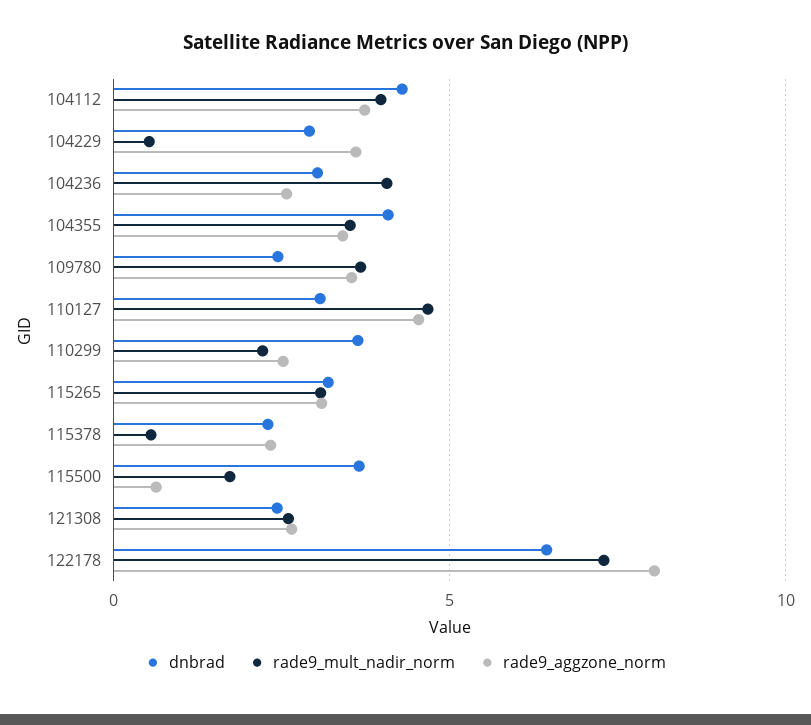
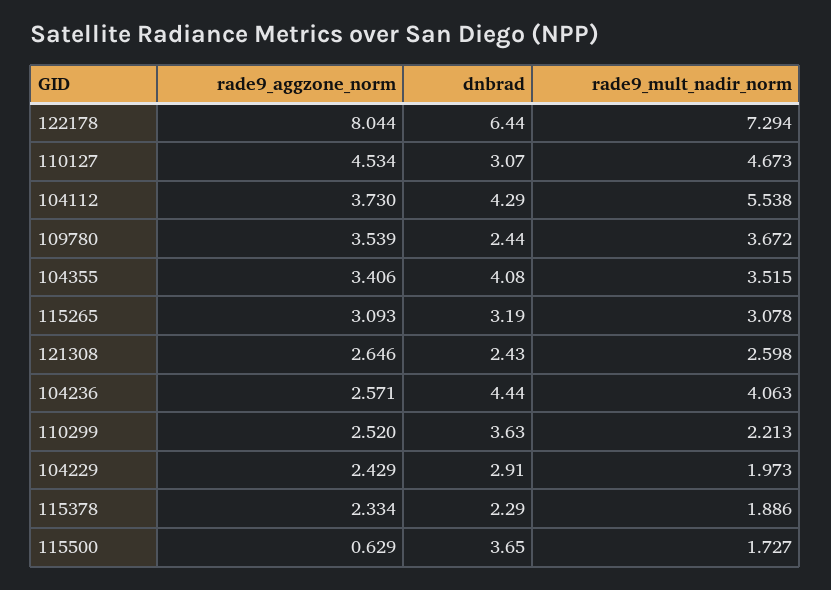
rade9_mult_nadir_norm, 104112: 4 -> 5.538
rade9_mult_nadir_norm, 104229: 0.5 -> 1.973
rade9_aggzone_norm, 104229: 3.5 -> 2.429
dnbrad, 104236: 3 -> 4.44
rade9_mult_nadir_norm, 115378: 0.5 -> 1.886

